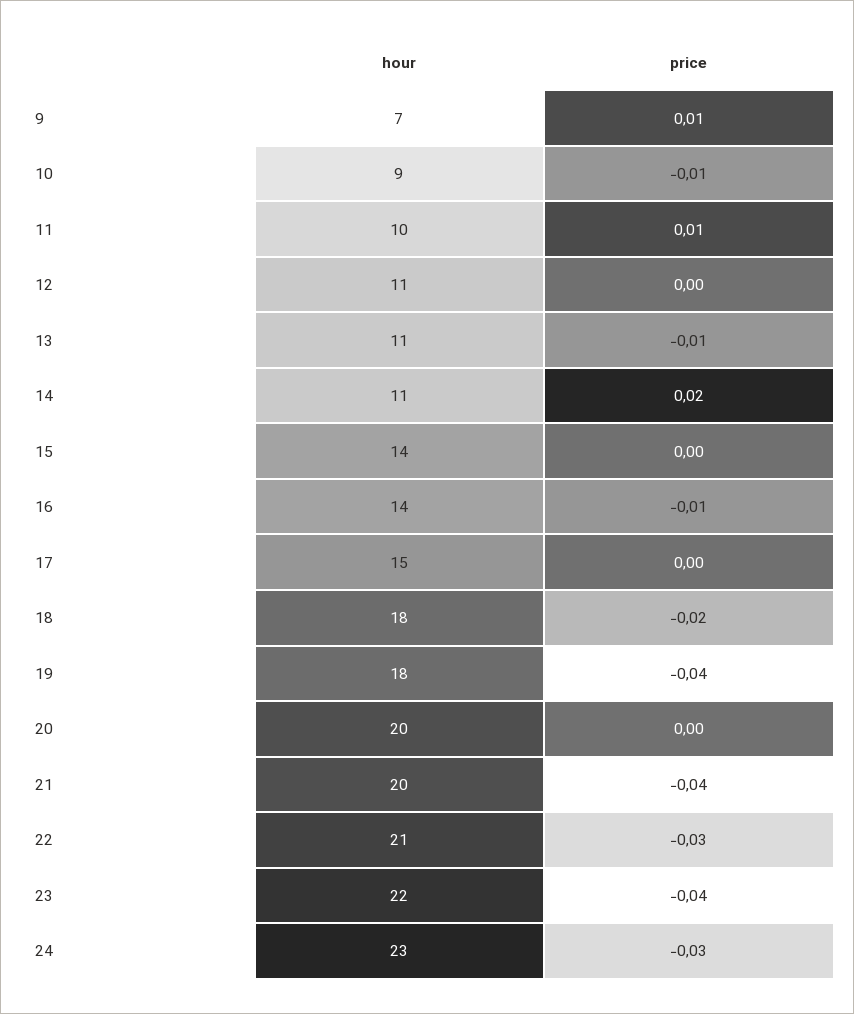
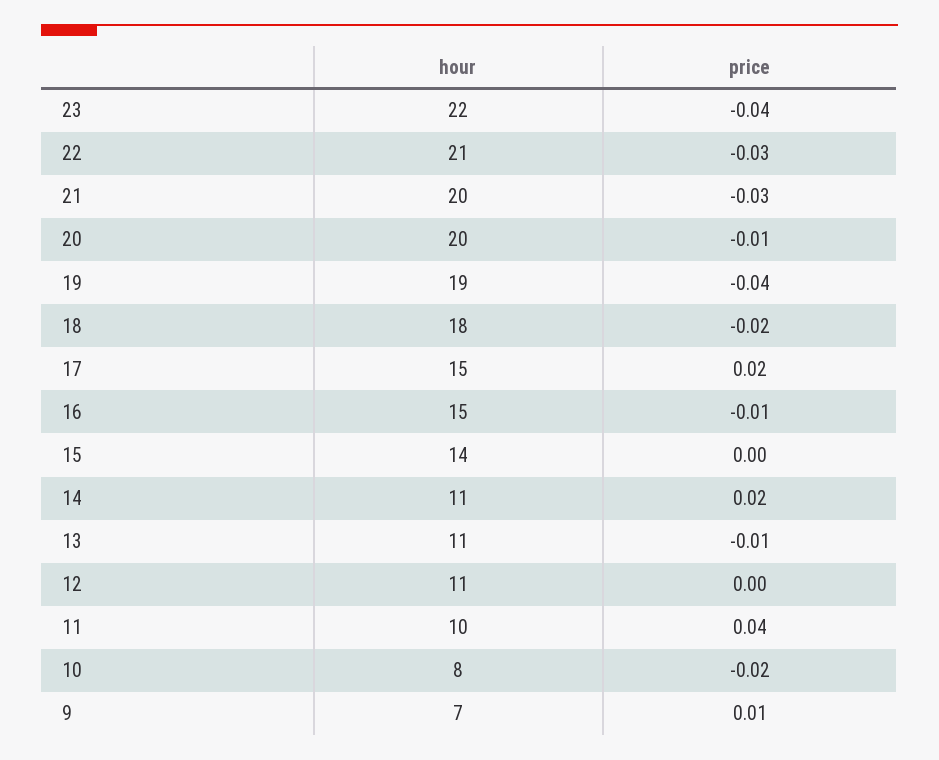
hour, 10: 9 -> 8
price, 10: -0.01 -> -0.02
price, 11: 0.01 -> 0.04
hour, 16: 14 -> 15
price, 17: 0 -> 0.02
hour, 19: 18 -> 19
price, 20: 0 -> -0.01
price, 21: -0.04 -> -0.03
hour, 24: 23 -> none
price, 24: -0.03 -> none

